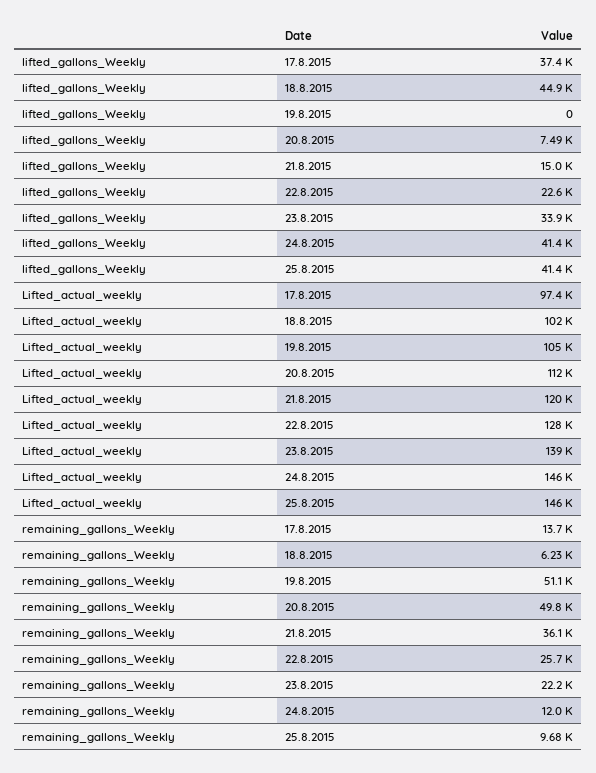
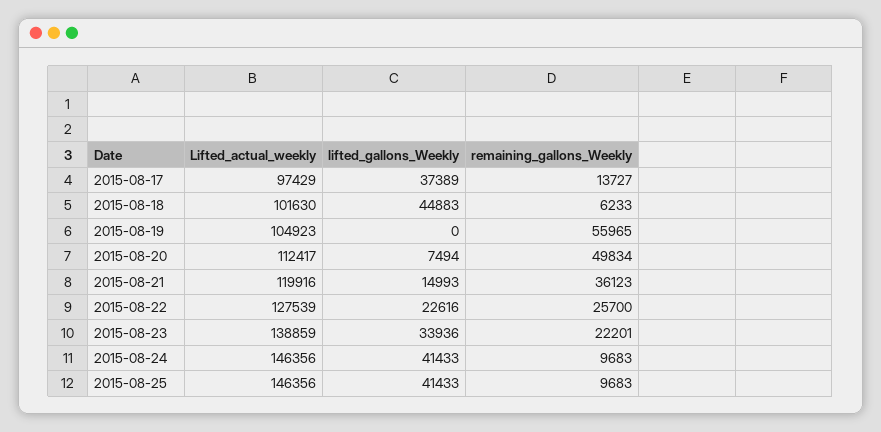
remaining_gallons_Weekly, 19.8.2015: 51100 -> 55965
remaining_gallons_Weekly, 24.8.2015: 12000 -> 9683

